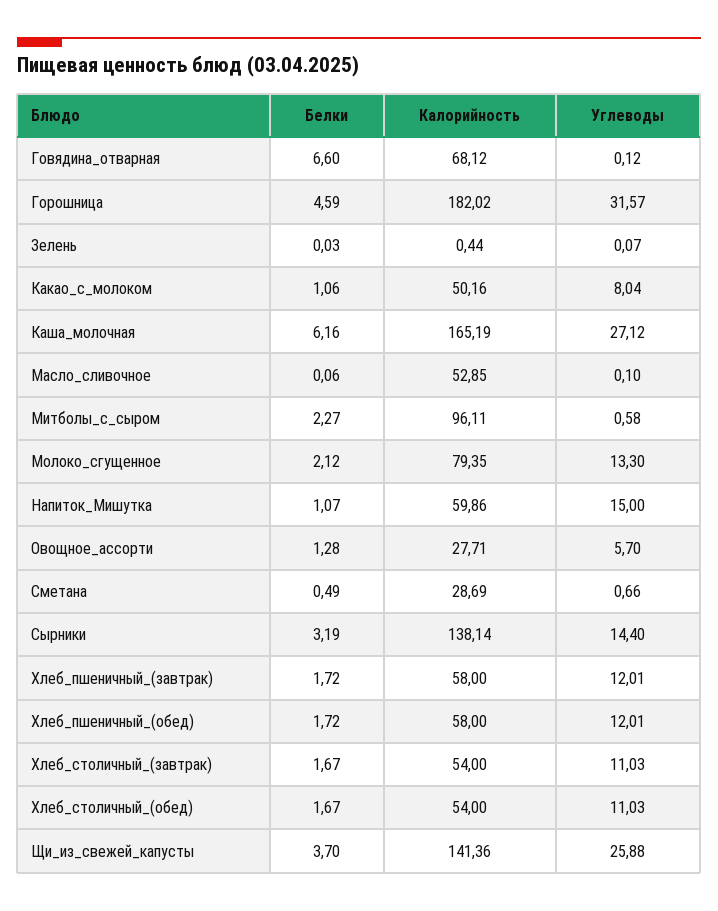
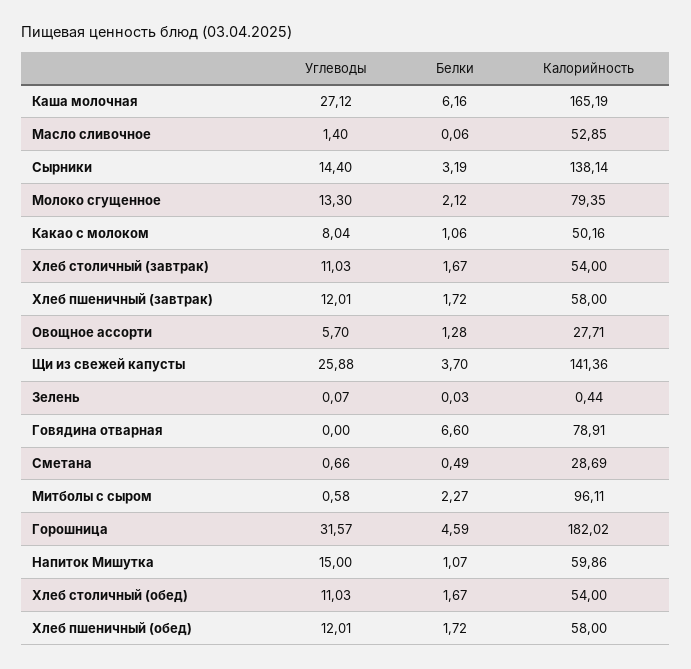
Калорийность, Говядина_отварная: 68.12 -> 78.91
Углеводы, Говядина_отварная: 0.12 -> 0
Углеводы, Масло_сливочное: 0.1 -> 1.4

